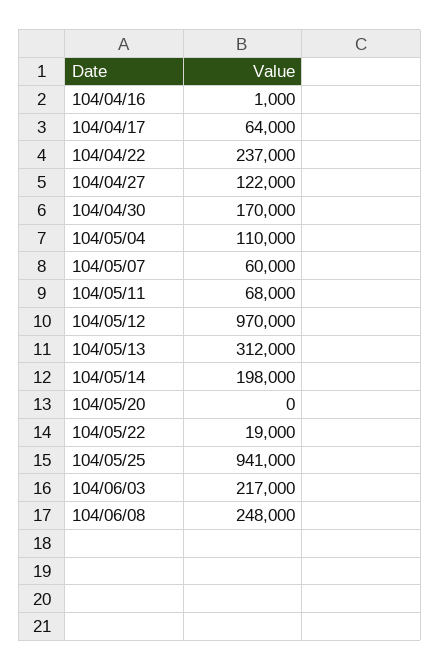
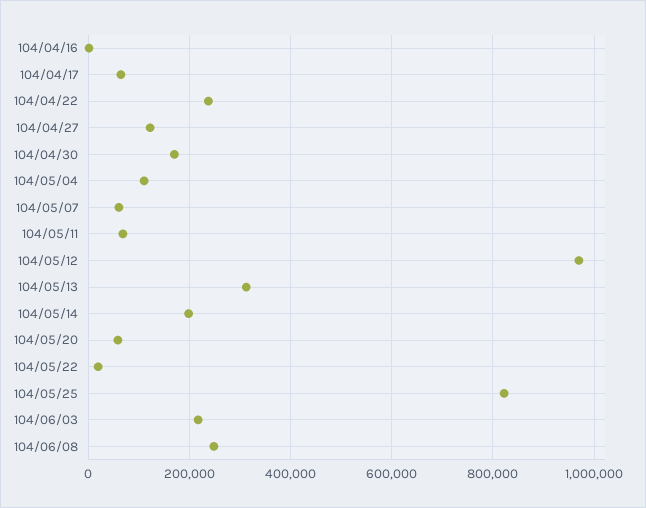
104/05/20: 0 -> 60000
104/05/25: 941000 -> 820000

